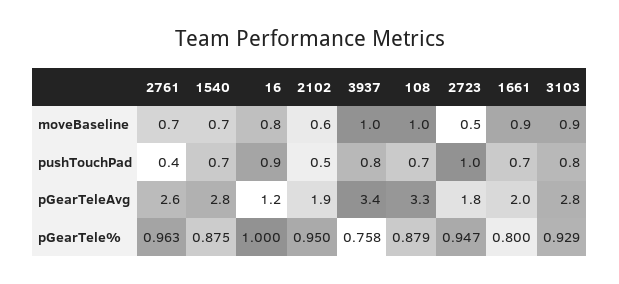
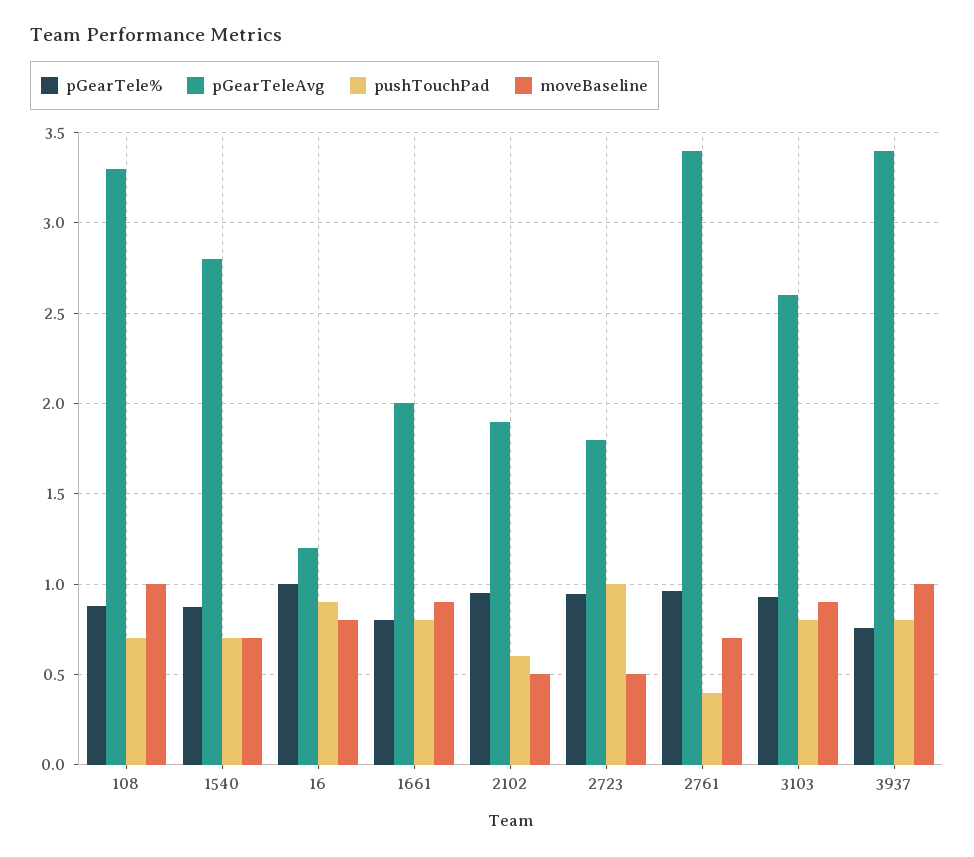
moveBaseline, 2102: 0.6 -> 0.5
pushTouchPad, 2102: 0.5 -> 0.6
pushTouchPad, 1661: 0.7 -> 0.8
pGearTeleAvg, 2761: 2.6 -> 3.4
pGearTeleAvg, 3103: 2.8 -> 2.6

